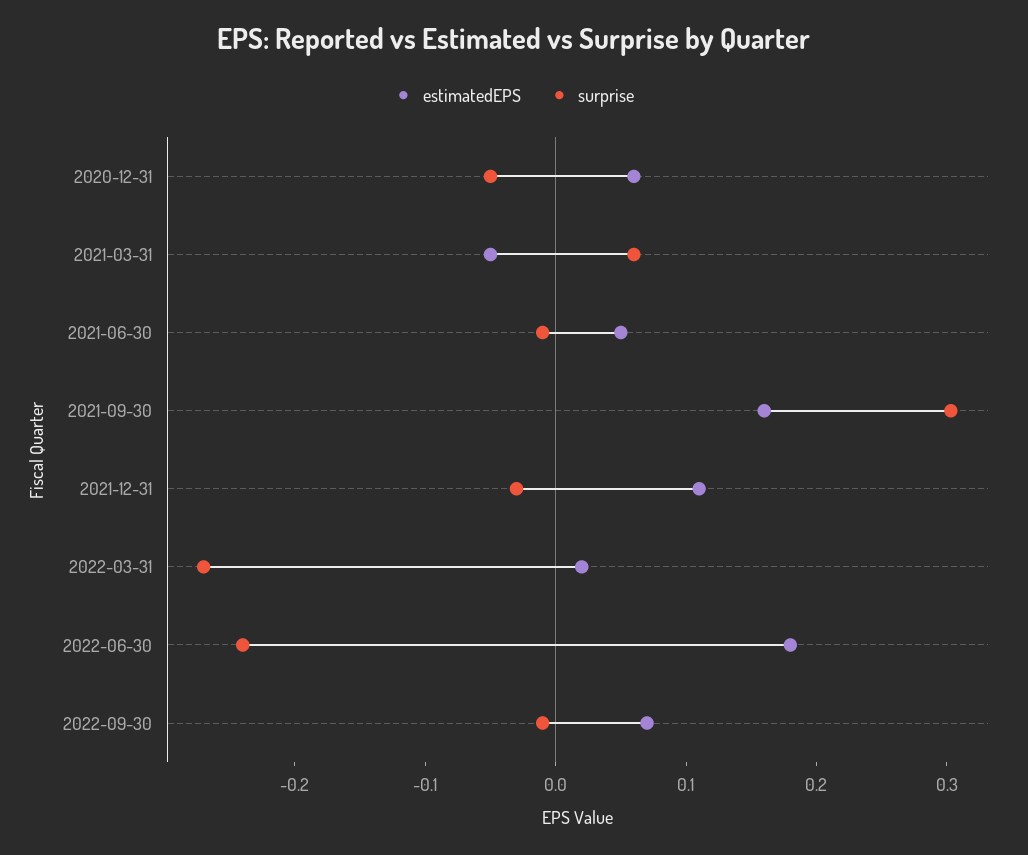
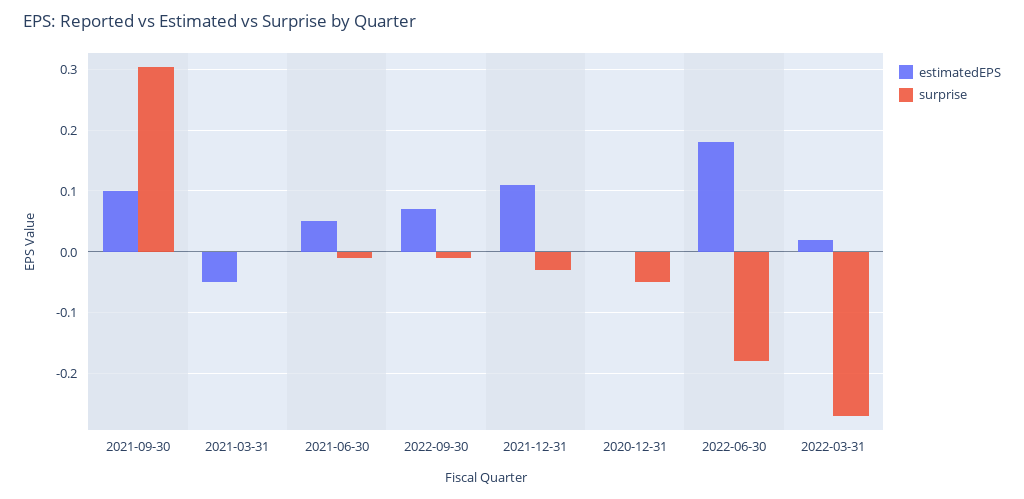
estimatedEPS, 2020-12-31: 0.06 -> 0
surprise, 2021-03-31: 0.06 -> 0
estimatedEPS, 2021-09-30: 0.16 -> 0.1
surprise, 2022-06-30: -0.24 -> -0.18

